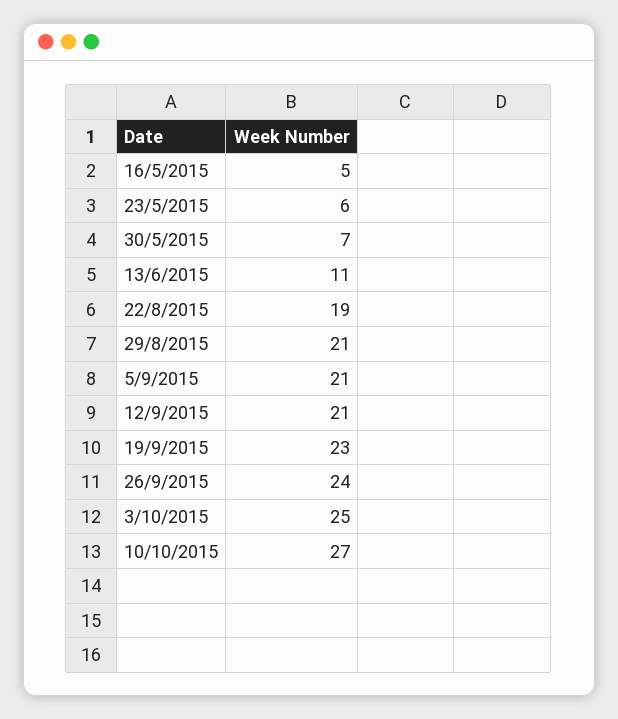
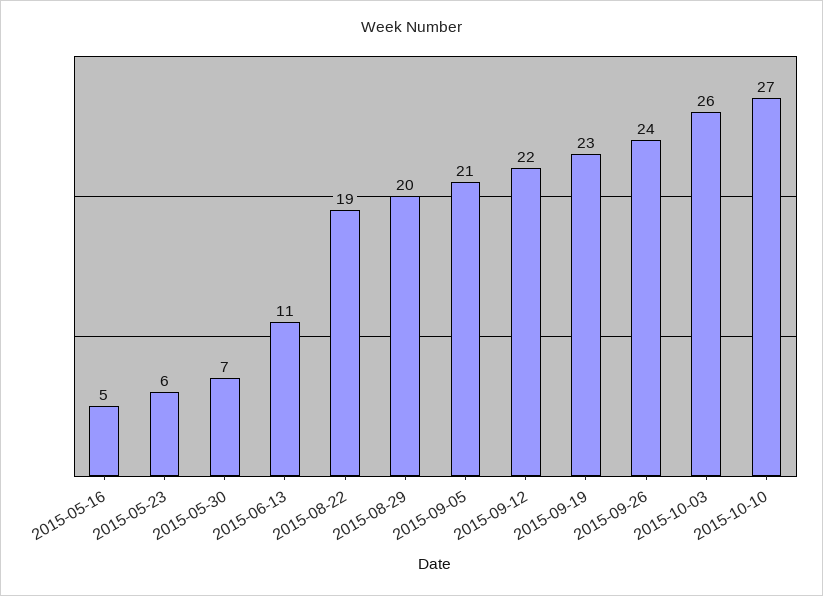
29/8/2015: 21 -> 20
12/9/2015: 21 -> 22
3/10/2015: 25 -> 26

